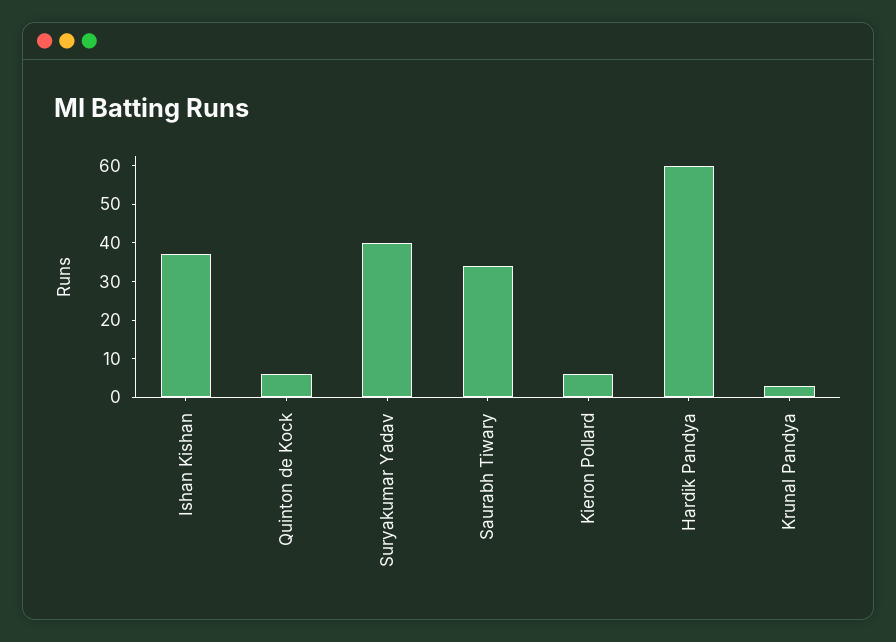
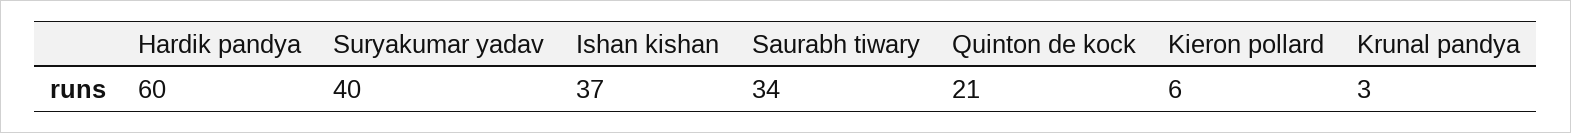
Quinton de Kock: 5 -> 21

